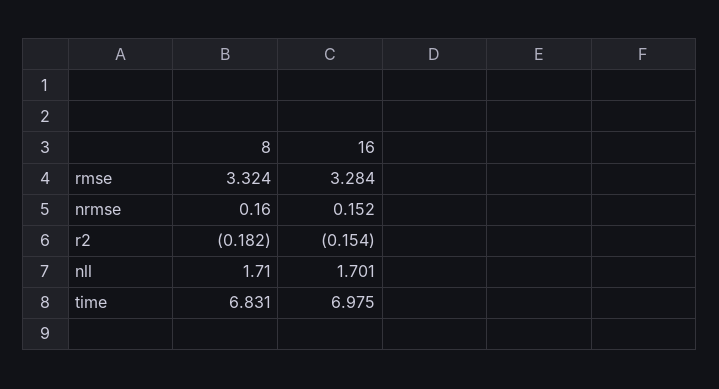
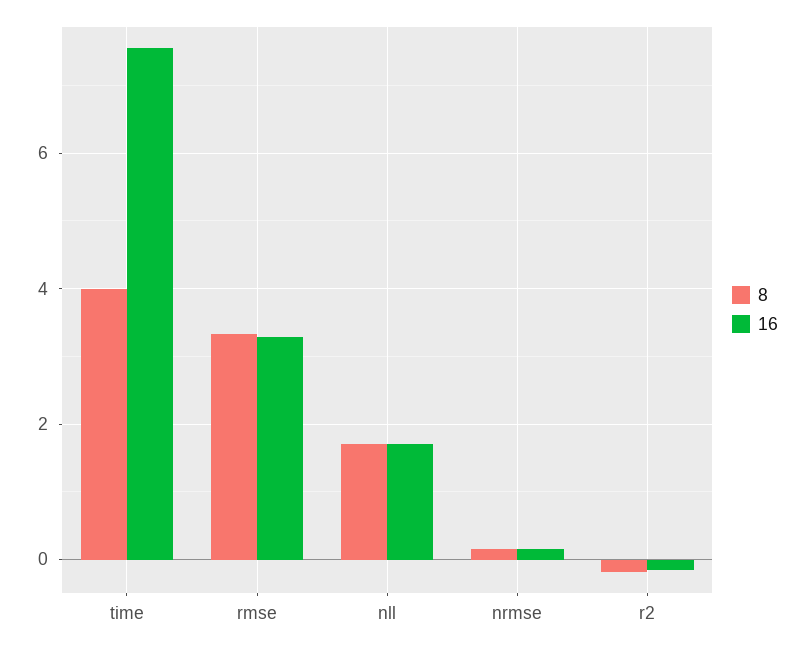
8, time: 6.831 -> 4
16, time: 6.975 -> 7.6

